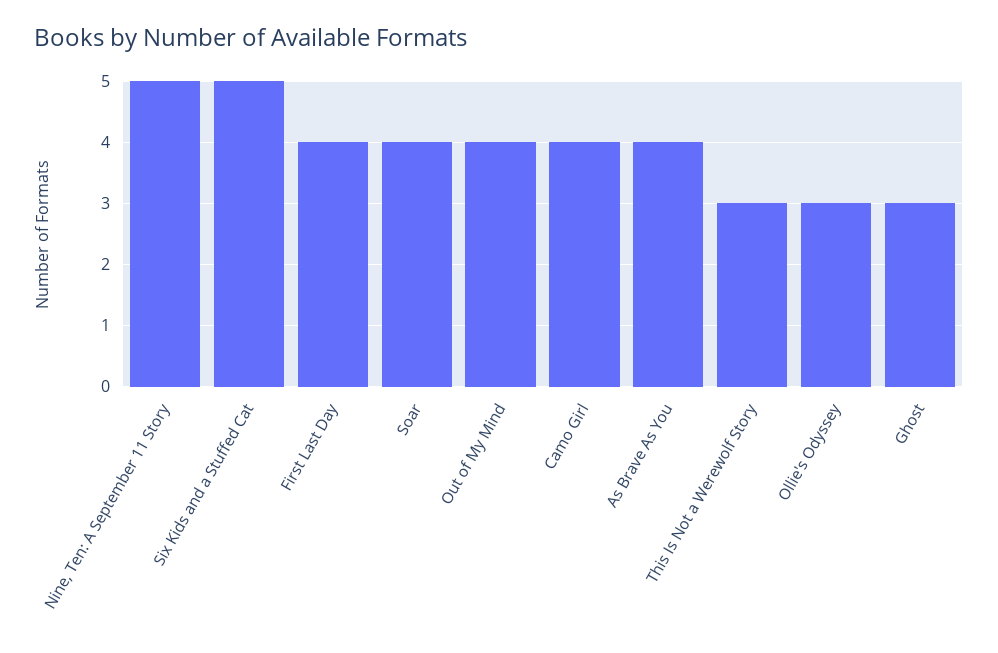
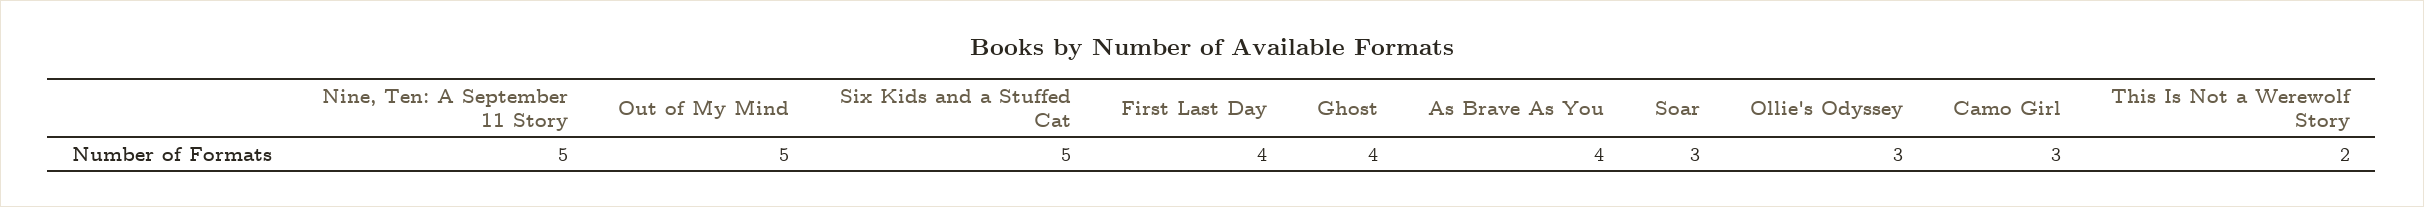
Soar: 4 -> 3
Out of My Mind: 4 -> 5
Camo Girl: 4 -> 3
This Is Not a Werewolf Story: 3 -> 2
Ghost: 3 -> 4

